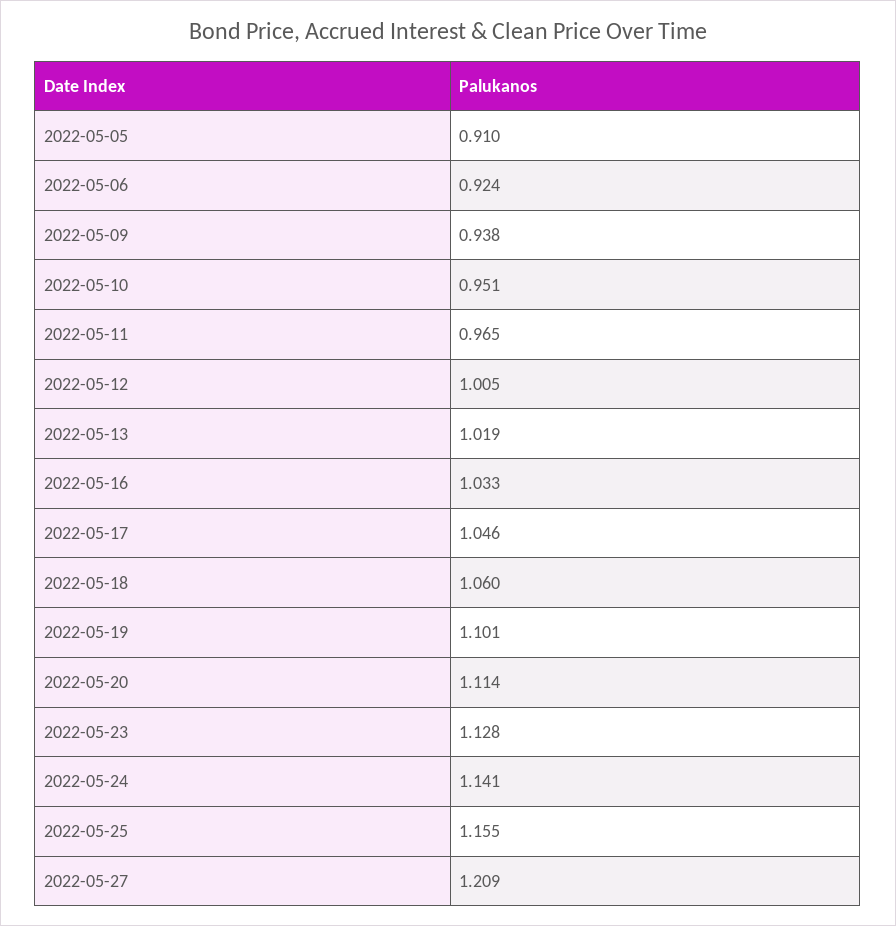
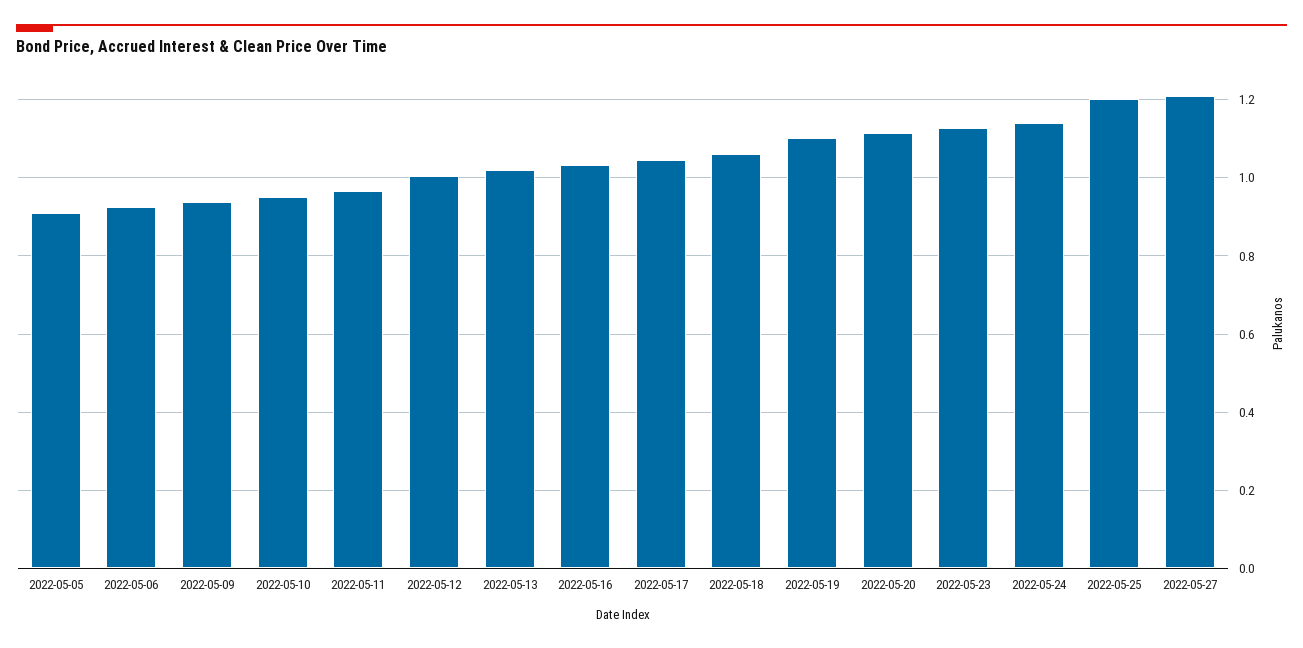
2022-05-25: 1.155 -> 1.2

